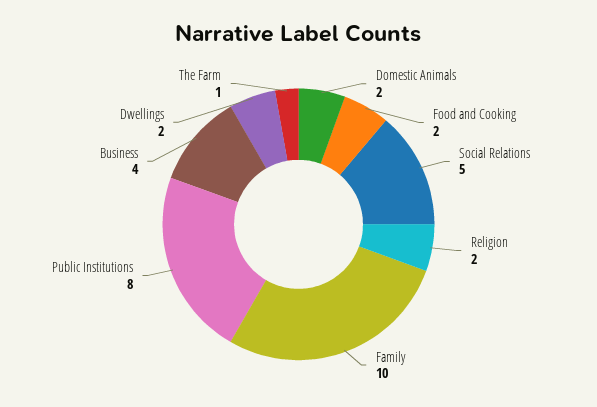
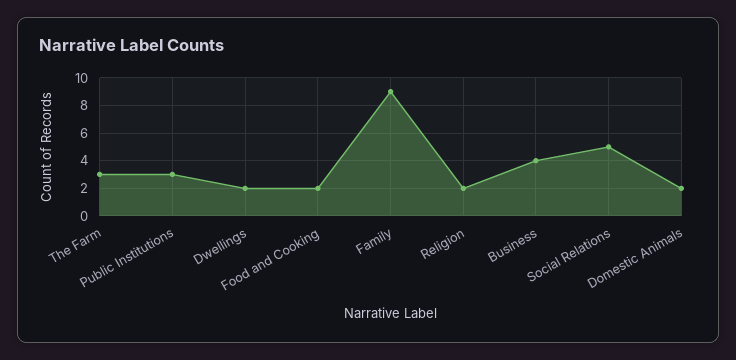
Family: 10 -> 9
Public Institutions: 8 -> 3
The Farm: 1 -> 3

